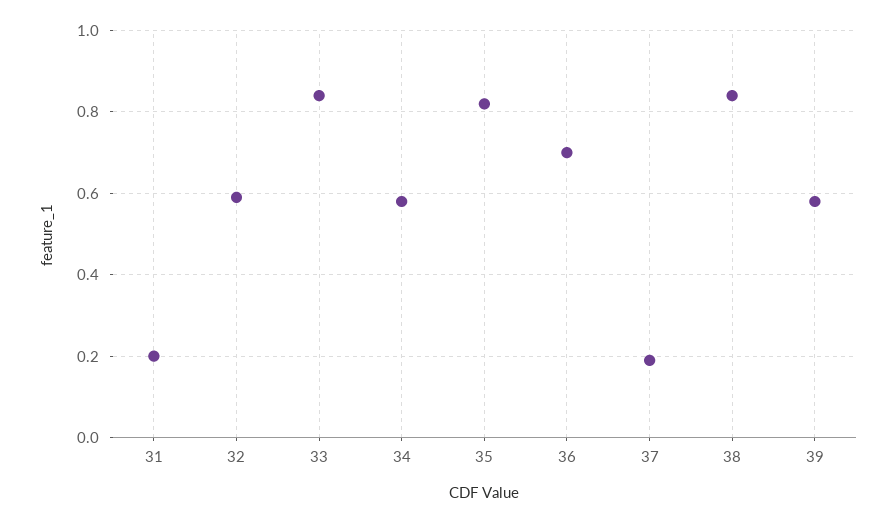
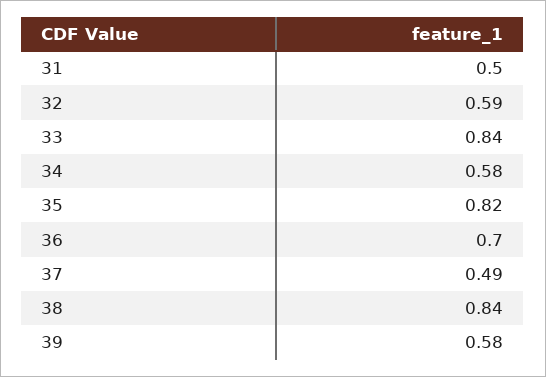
31: 0.2 -> 0.5
37: 0.2 -> 0.49

